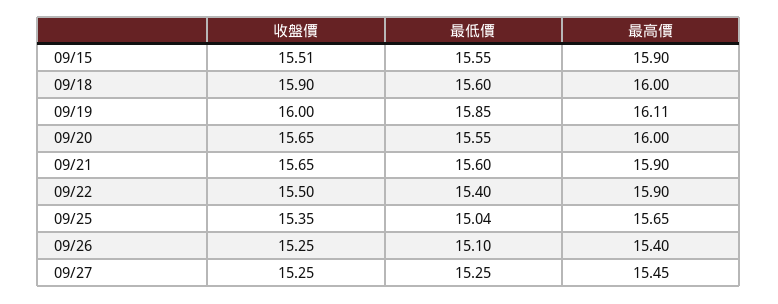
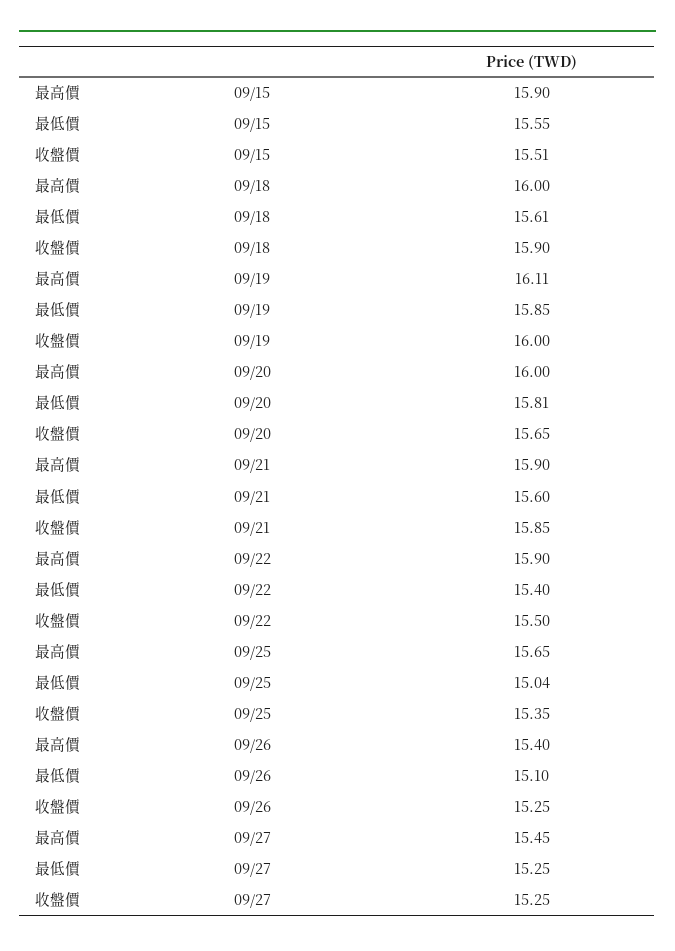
最低價, 09/18: 15.6 -> 15.61
最低價, 09/20: 15.55 -> 15.81
收盤價, 09/21: 15.65 -> 15.85

